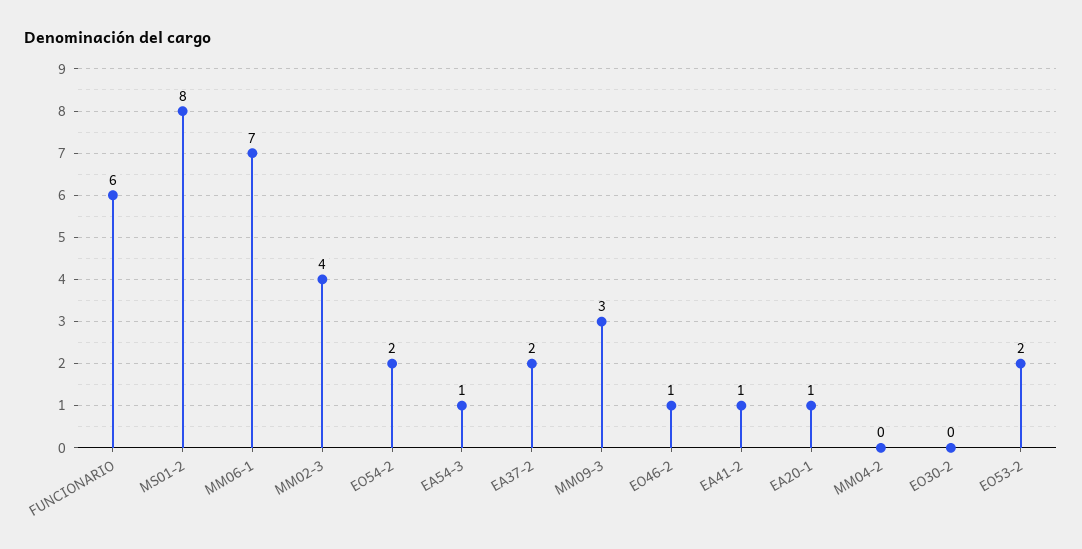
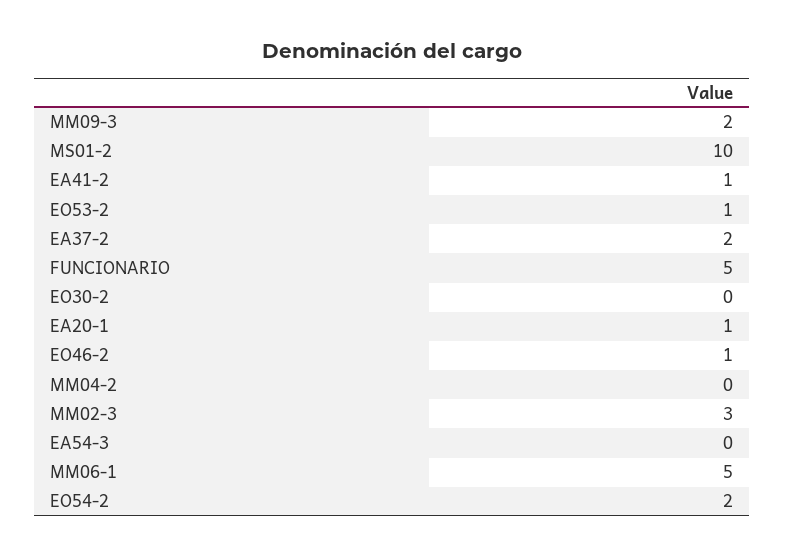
FUNCIONARIO: 6 -> 5
MS01-2: 8 -> 10
MM06-1: 7 -> 5
MM02-3: 4 -> 3
EA54-3: 1 -> 0
MM09-3: 3 -> 2
EO53-2: 2 -> 1

